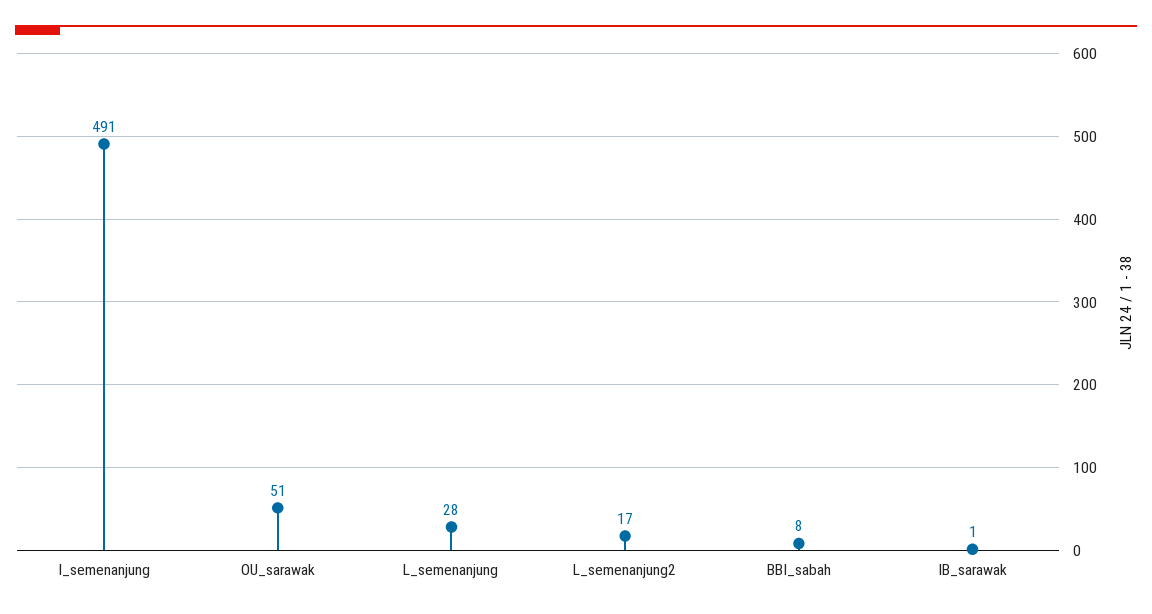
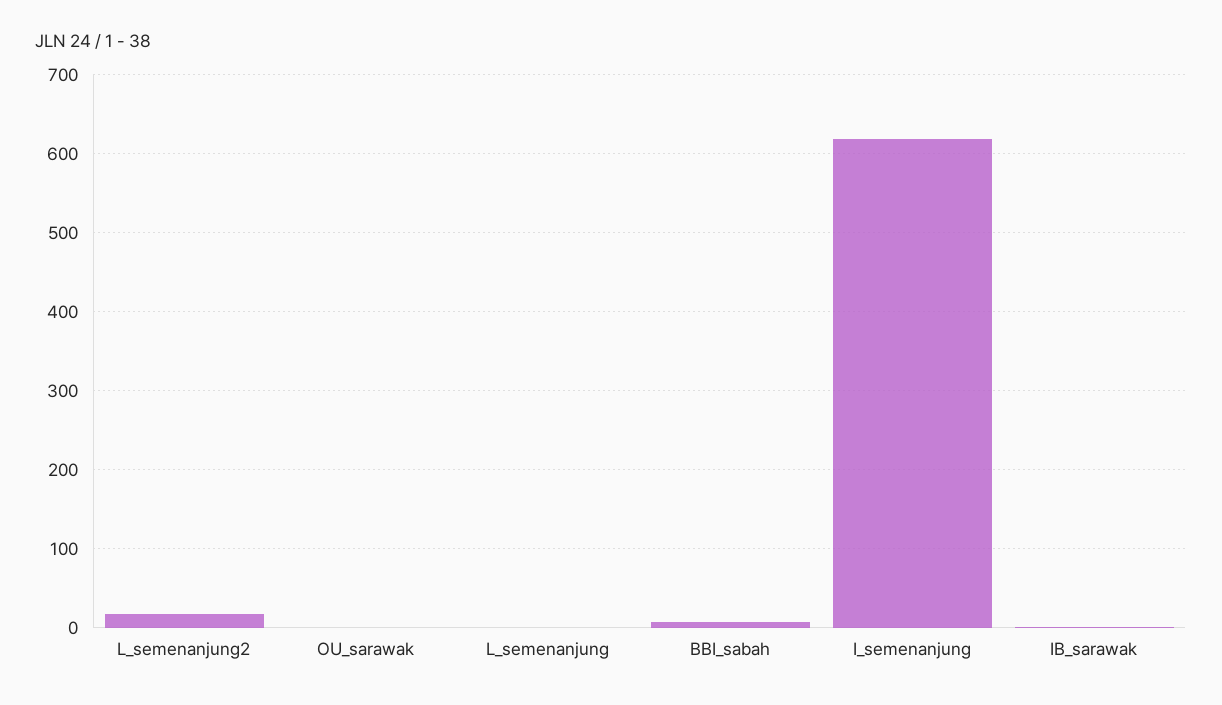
I_semenanjung: 491 -> 620
OU_sarawak: 51 -> 0
L_semenanjung: 28 -> 0

